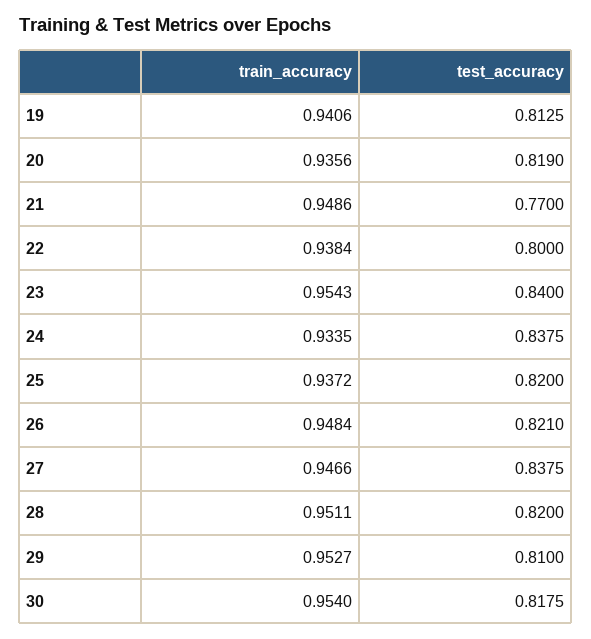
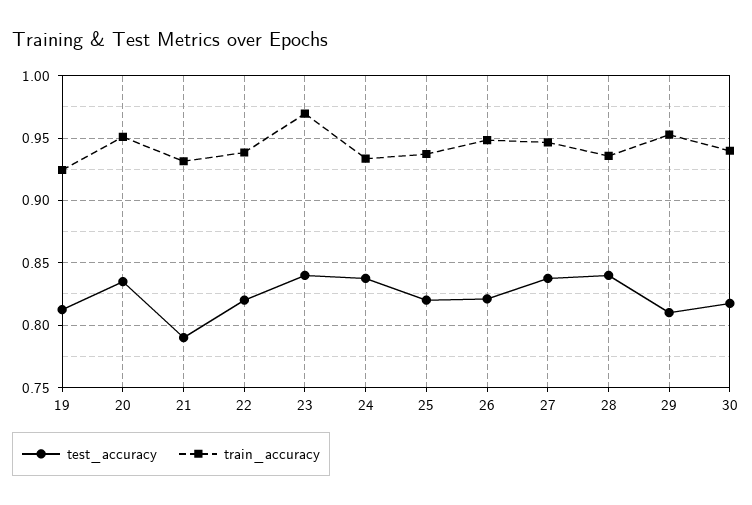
train_accuracy, 19: 0.9406 -> 0.925
train_accuracy, 20: 0.9356 -> 0.95
test_accuracy, 20: 0.819 -> 0.835
train_accuracy, 21: 0.9486 -> 0.93
test_accuracy, 21: 0.77 -> 0.79
test_accuracy, 22: 0.8 -> 0.82
train_accuracy, 23: 0.9543 -> 0.97
train_accuracy, 28: 0.9511 -> 0.935
test_accuracy, 28: 0.82 -> 0.84
train_accuracy, 30: 0.954 -> 0.94

